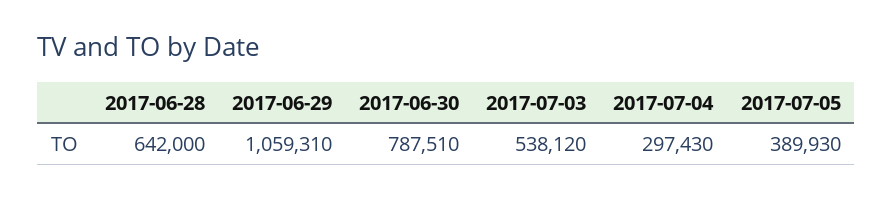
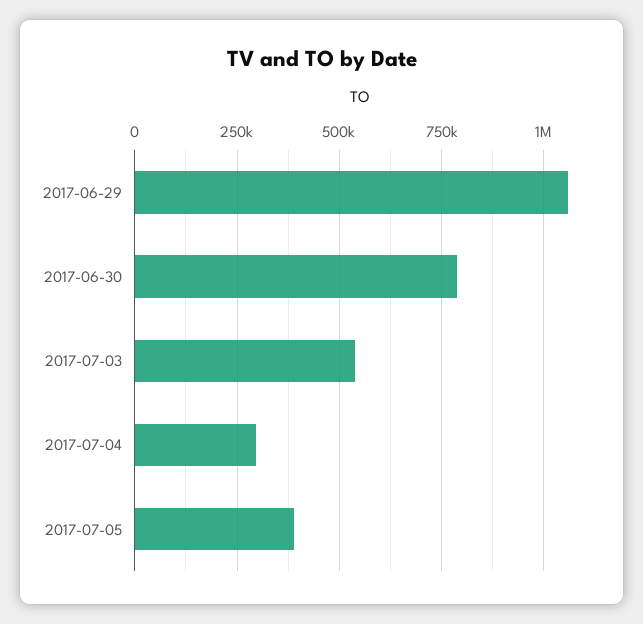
2017-06-28: 642000 -> none

